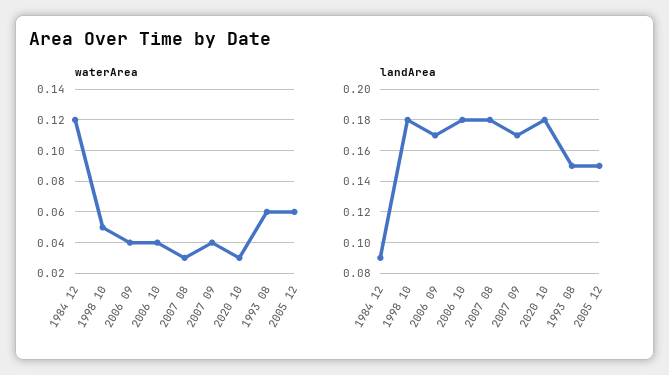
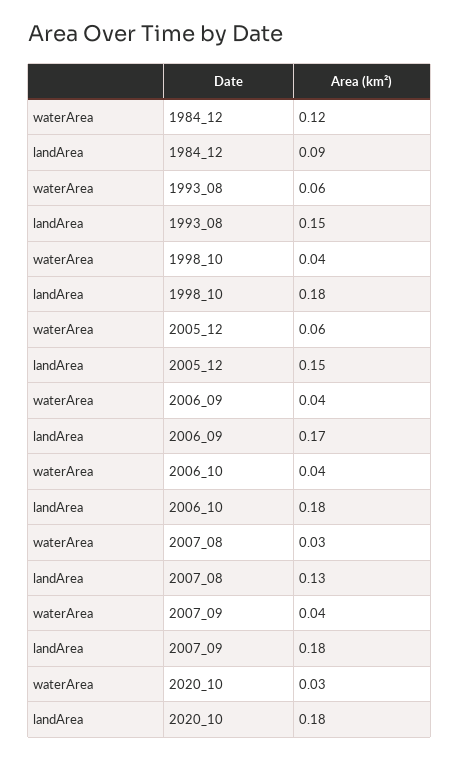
waterArea, 1998 10: 0.05 -> 0.04
landArea, 2007 08: 0.18 -> 0.13
landArea, 2007 09: 0.17 -> 0.18

